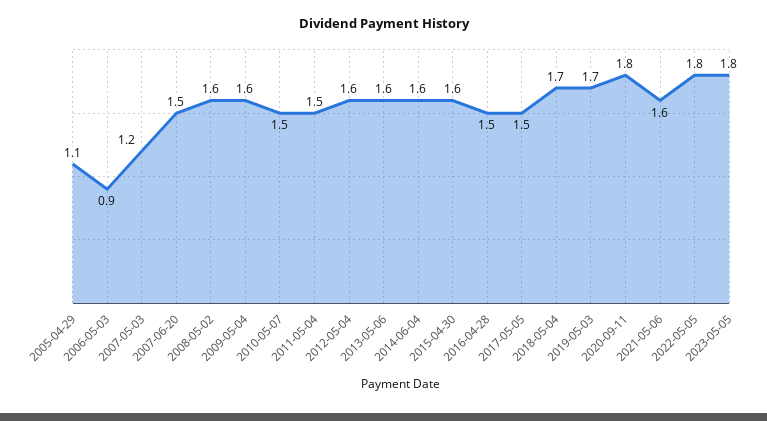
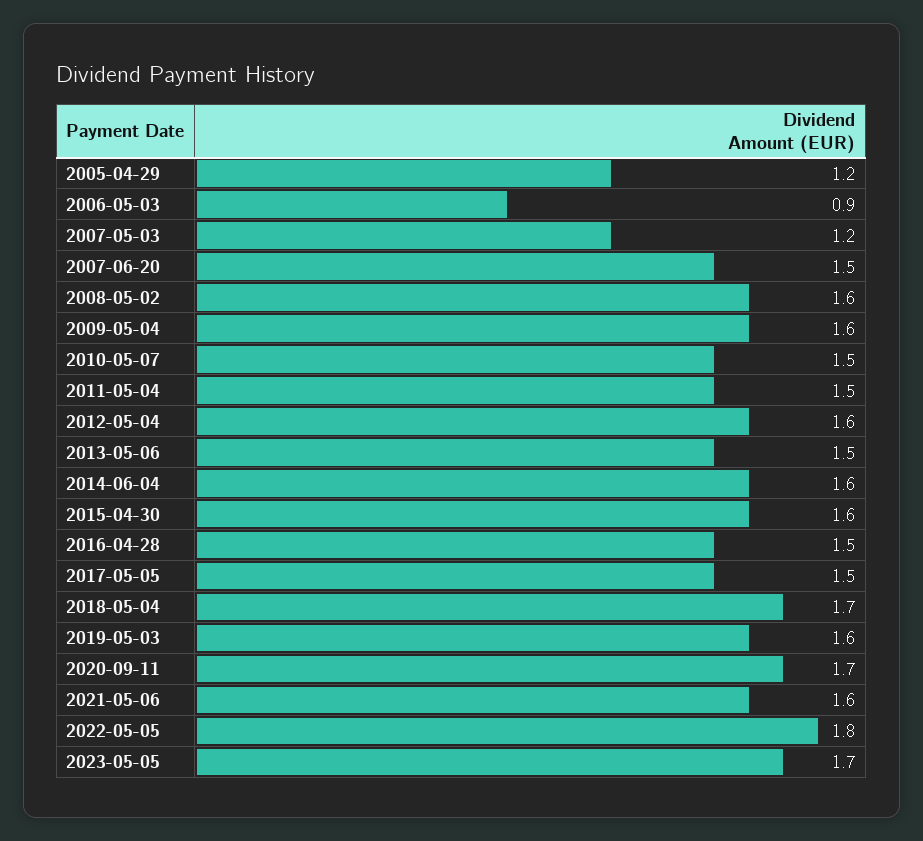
2005-04-29: 1.1 -> 1.2
2013-05-06: 1.6 -> 1.5
2019-05-03: 1.7 -> 1.6
2020-09-11: 1.8 -> 1.7
2023-05-05: 1.8 -> 1.7

